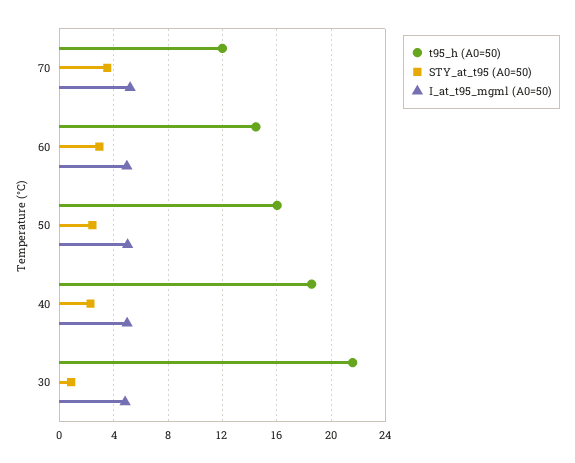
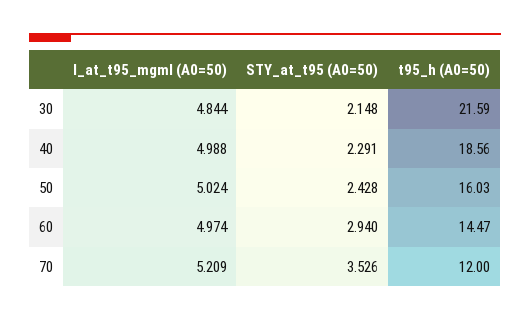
STY_at_t95 (A0=50), 30: 1 -> 2.148

